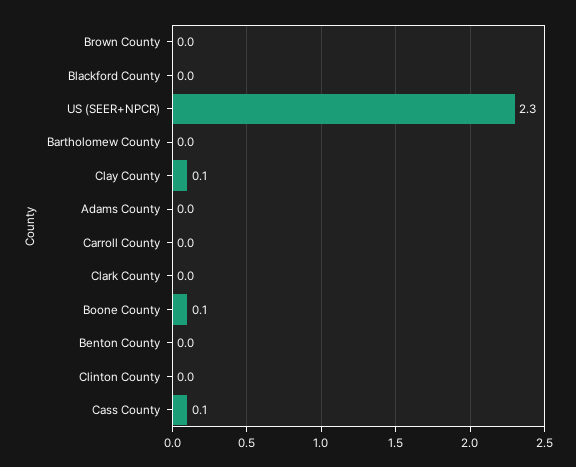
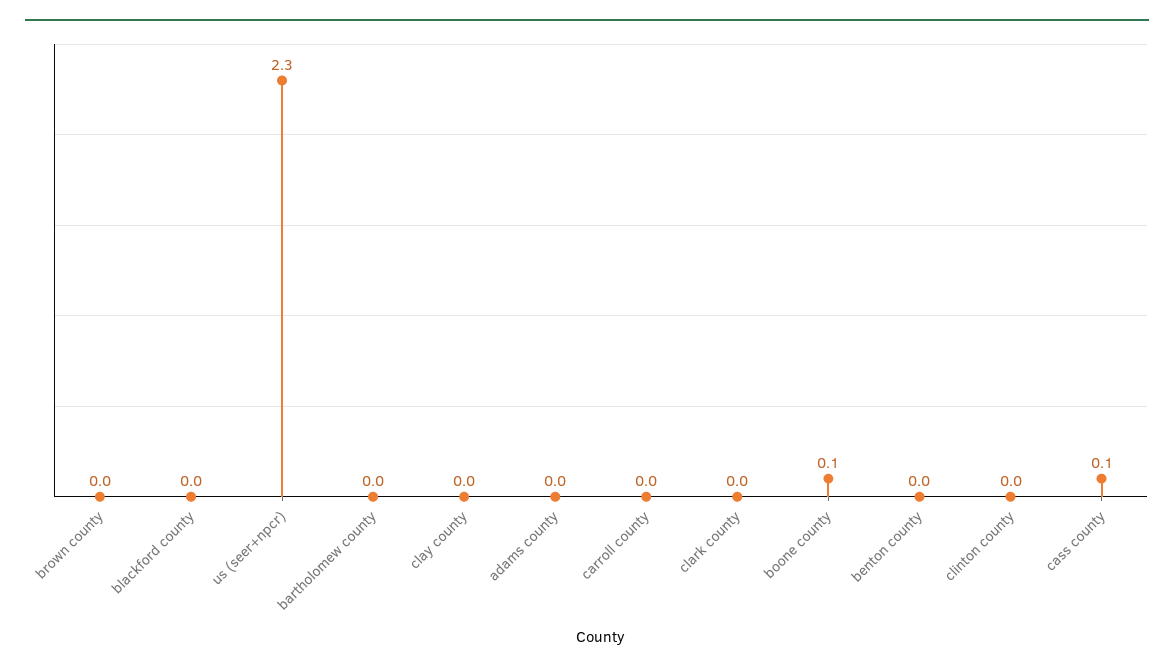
Clay County: 0.1 -> 0

